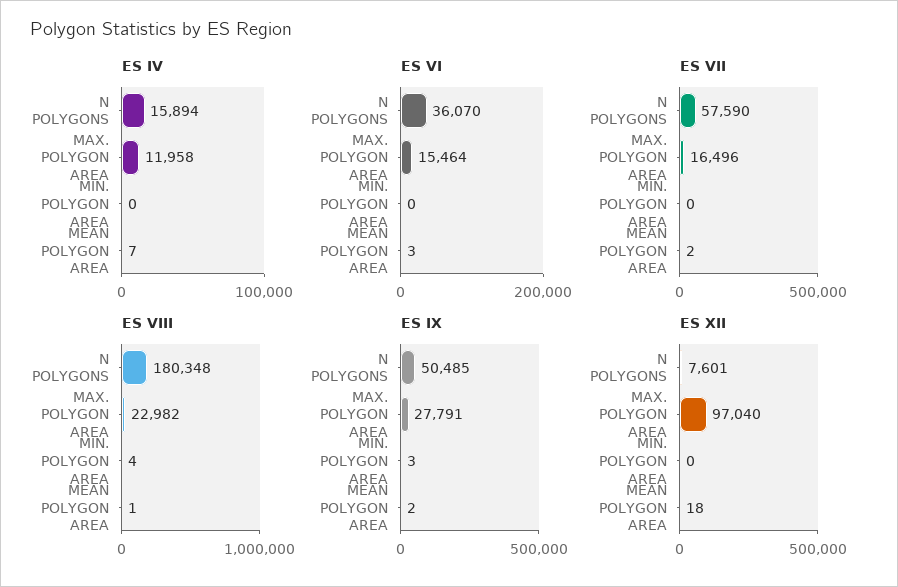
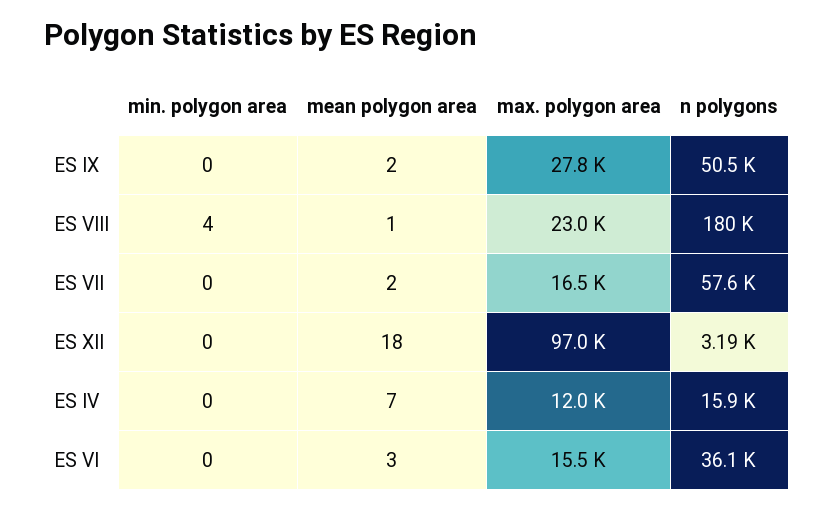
ES IX, MIN. POLYGON AREA: 3 -> 0
ES XII, N POLYGONS: 7601 -> 3190

